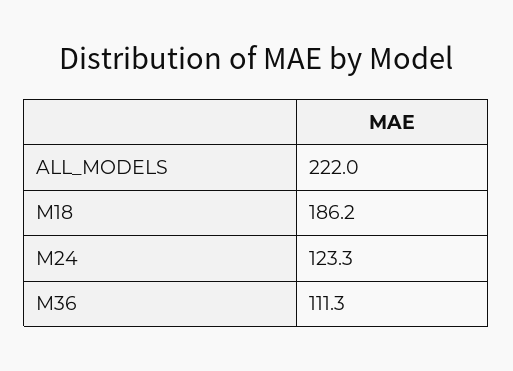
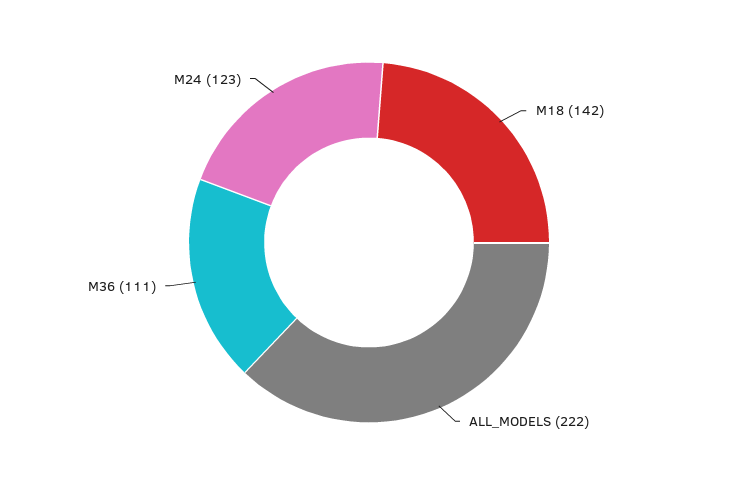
M18: 186.2 -> 142

